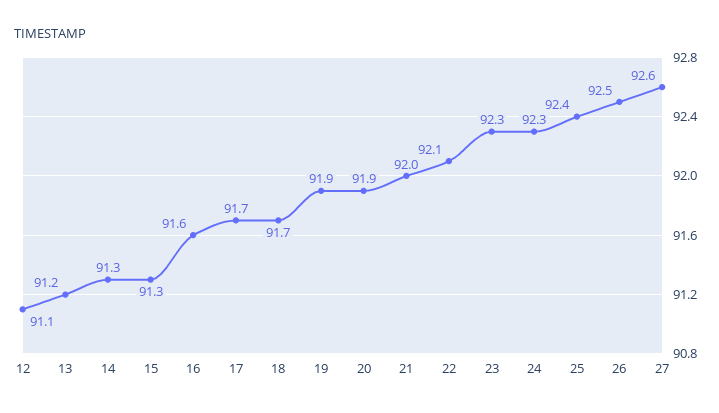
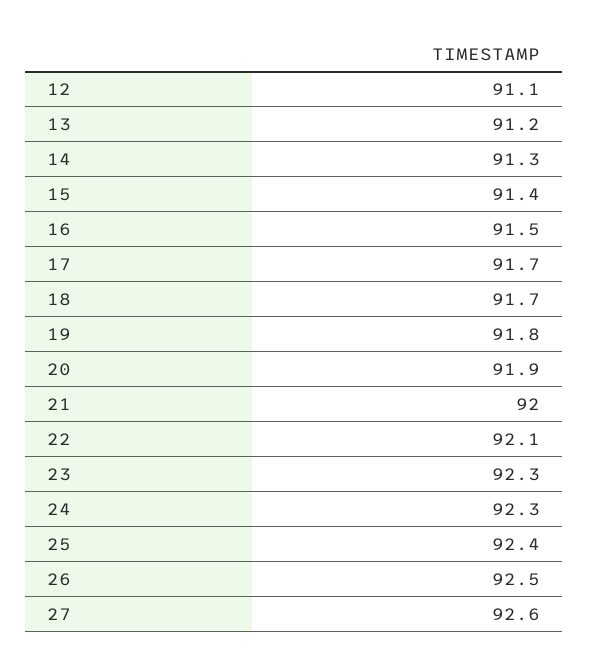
15: 91.3 -> 91.4
16: 91.6 -> 91.5
19: 91.9 -> 91.8

